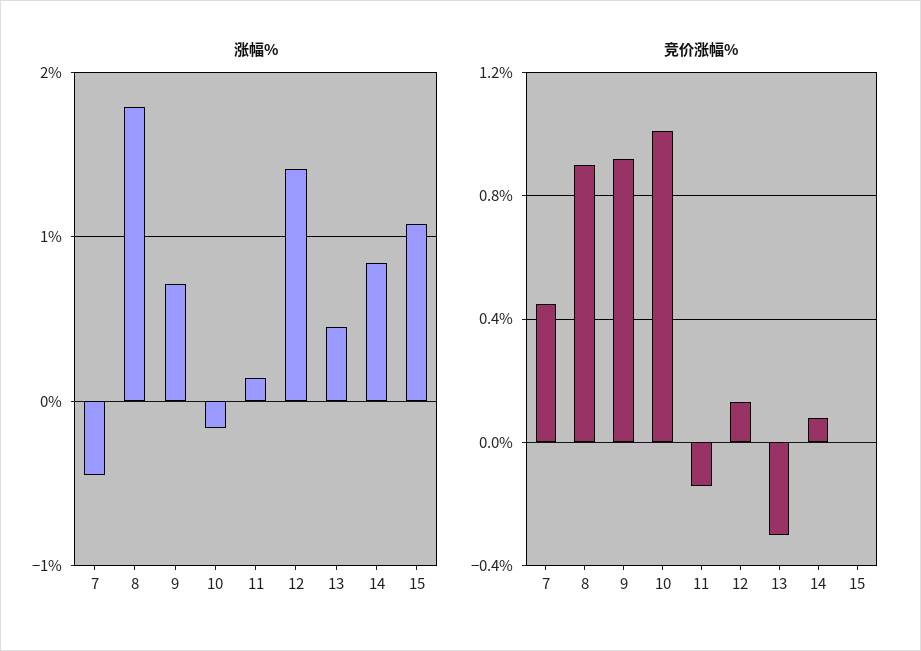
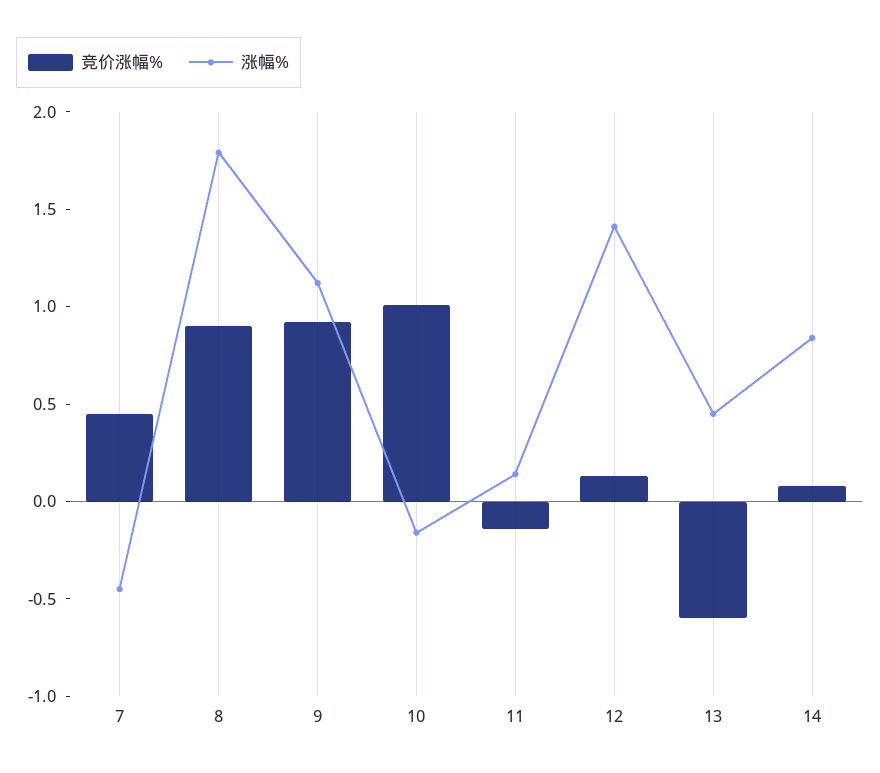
涨幅%, 9: 0.7 -> 1.1
涨幅%, 15: 1.1 -> none
竞价涨幅%, 13: -0.3 -> -0.6
竞价涨幅%, 15: 0 -> none

